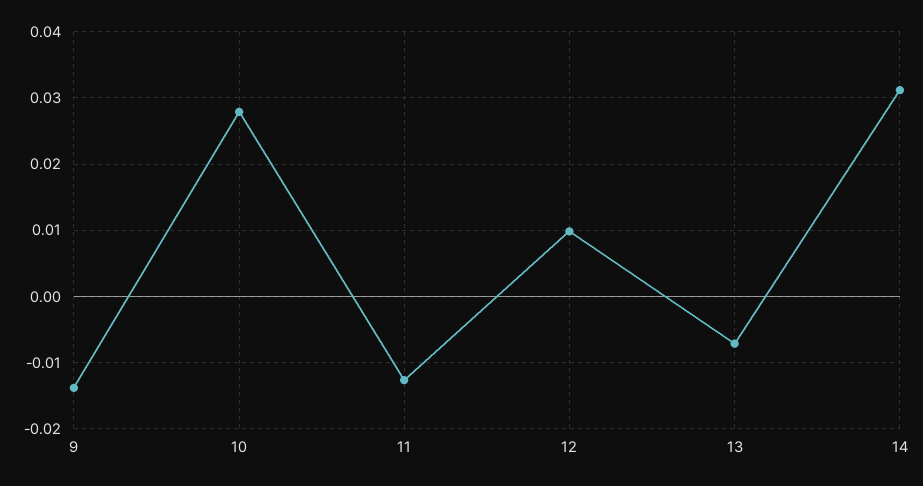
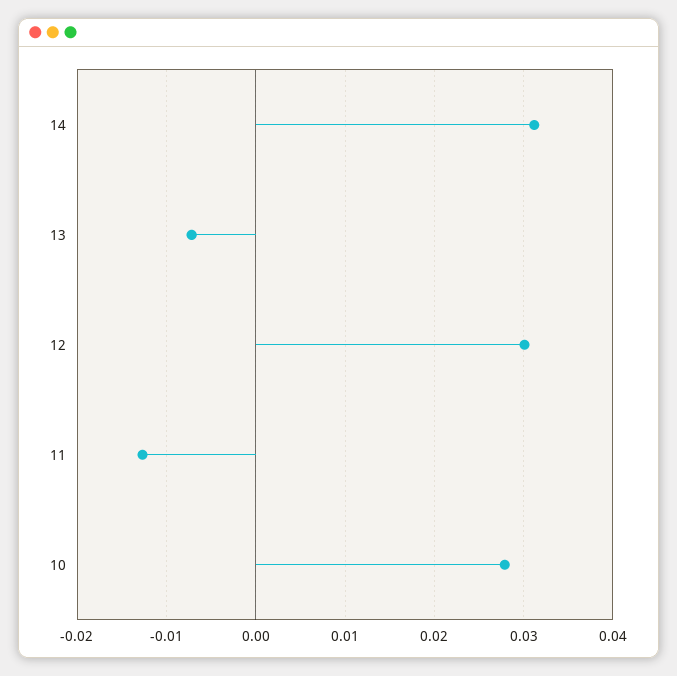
9: -0.014 -> none
12: 0.01 -> 0.03

